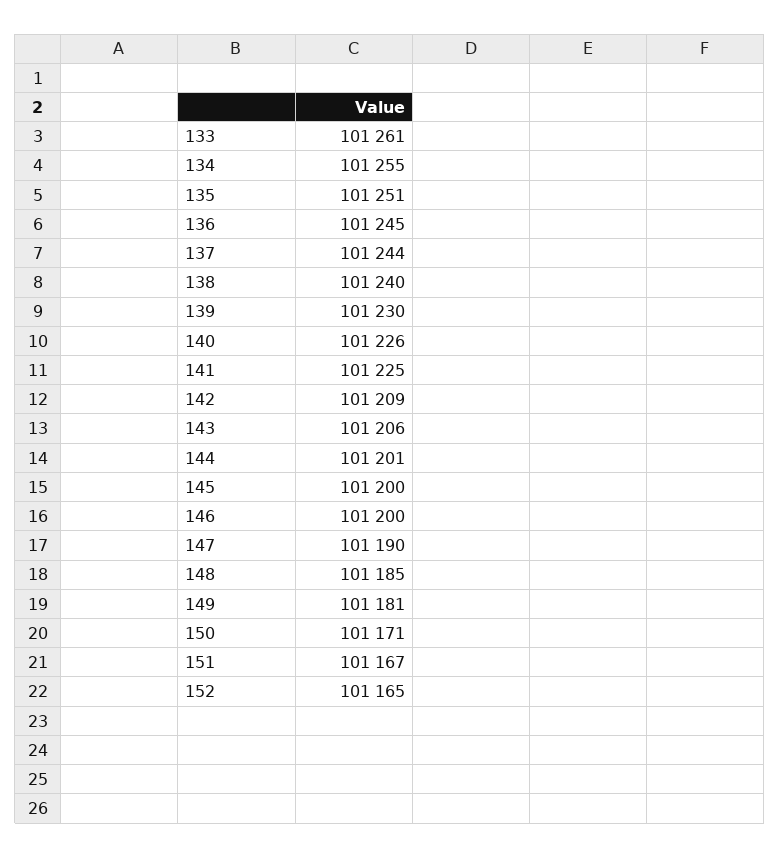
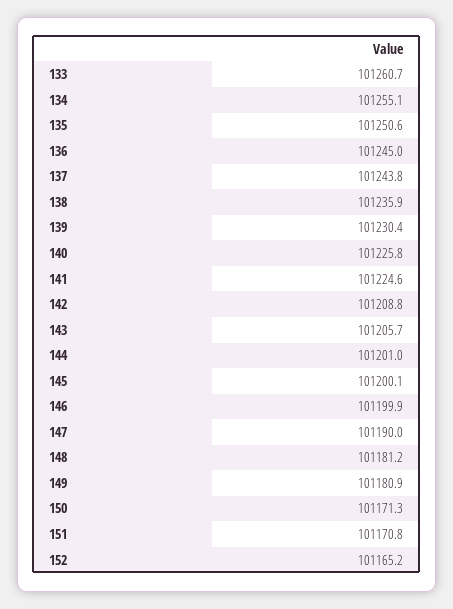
138: 101240 -> 101235.9
148: 101185 -> 101181.2
151: 101167 -> 101170.8

